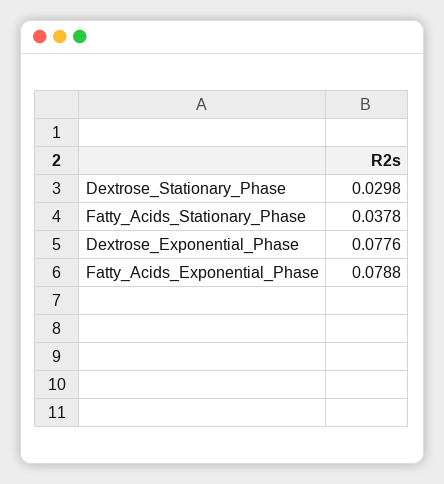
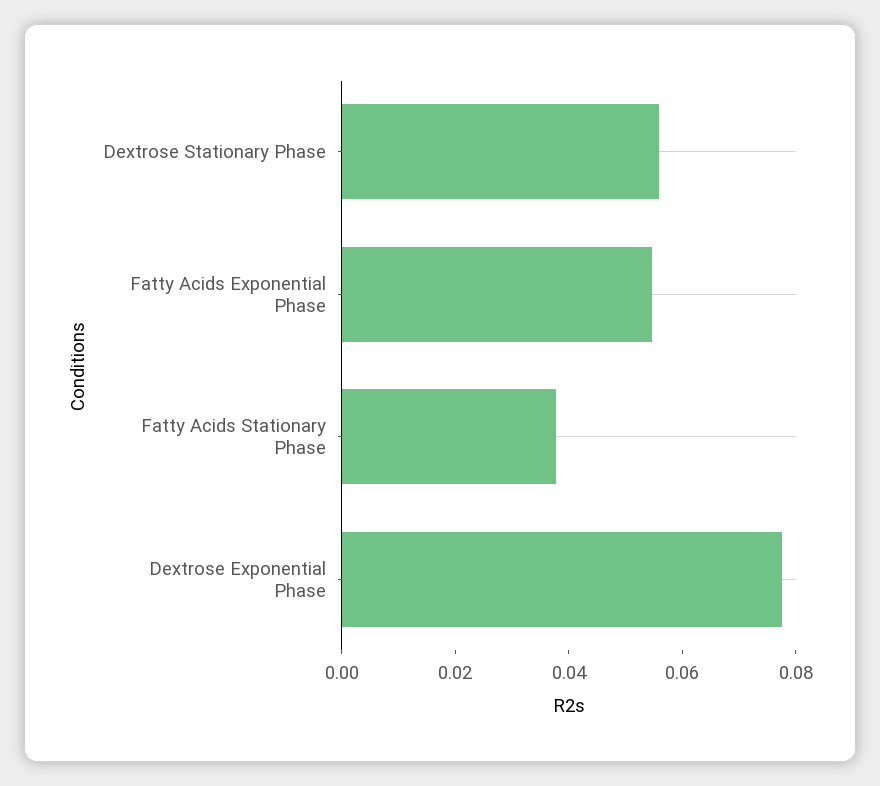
Dextrose_Stationary_Phase: 0.0298 -> 0.055
Fatty_Acids_Exponential_Phase: 0.0788 -> 0.055

